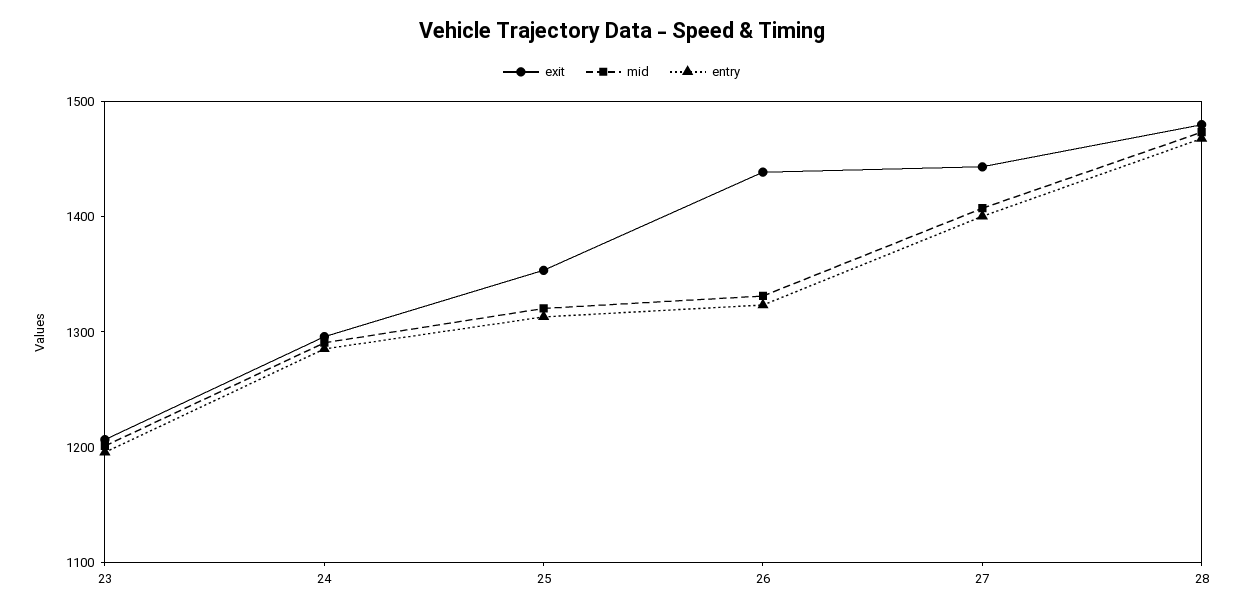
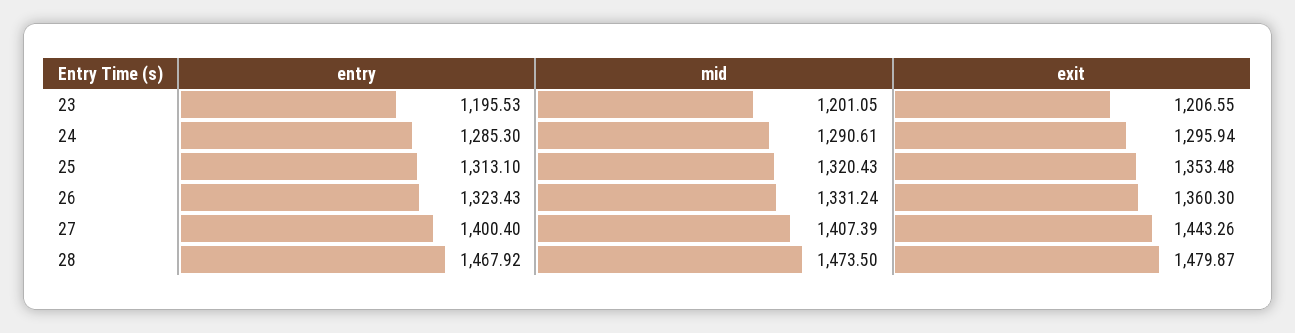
exit, 26: 1440 -> 1360.3

